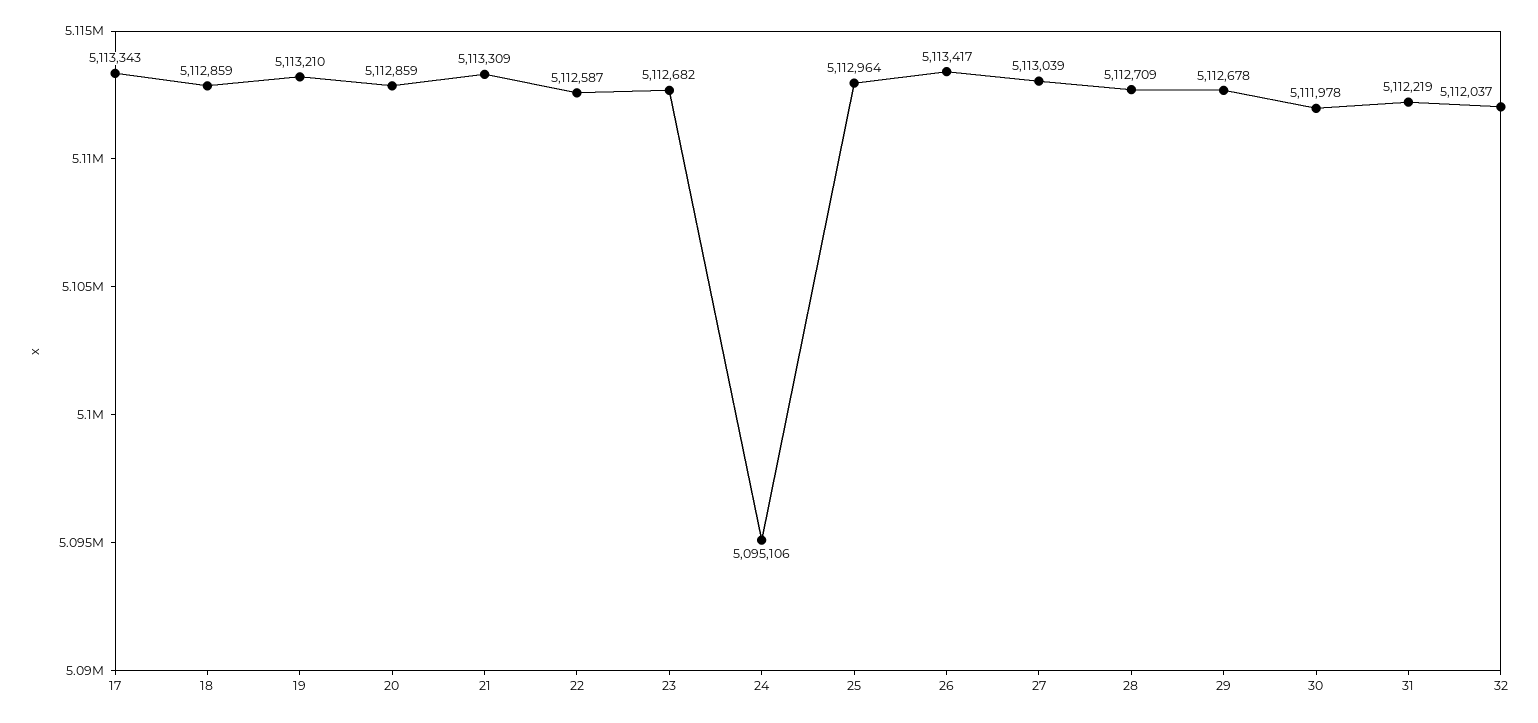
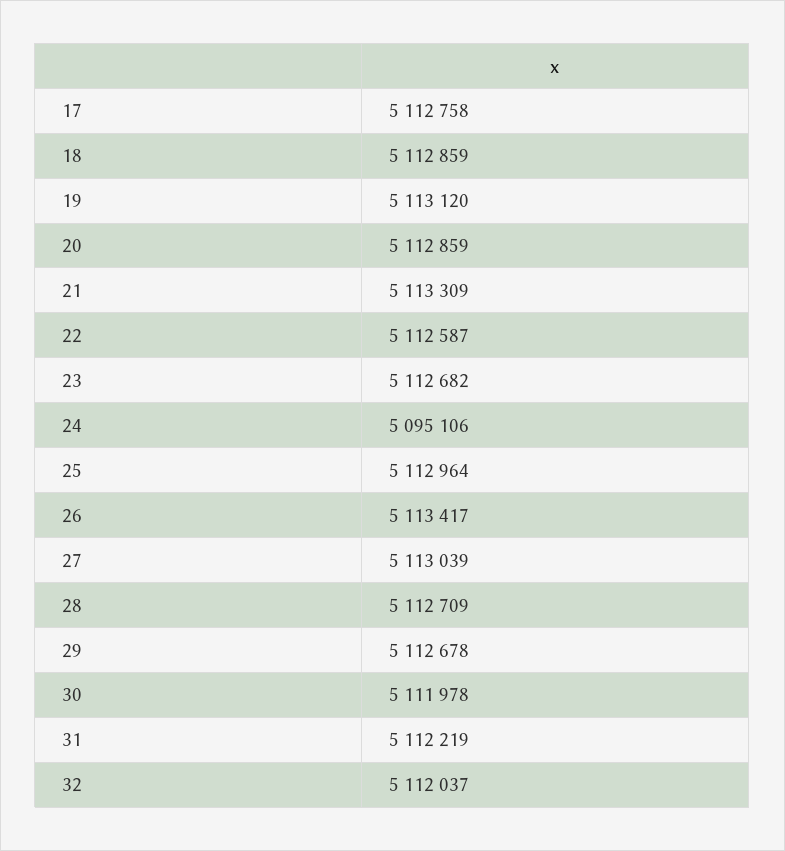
17: 5113343 -> 5112758
19: 5113210 -> 5113120

